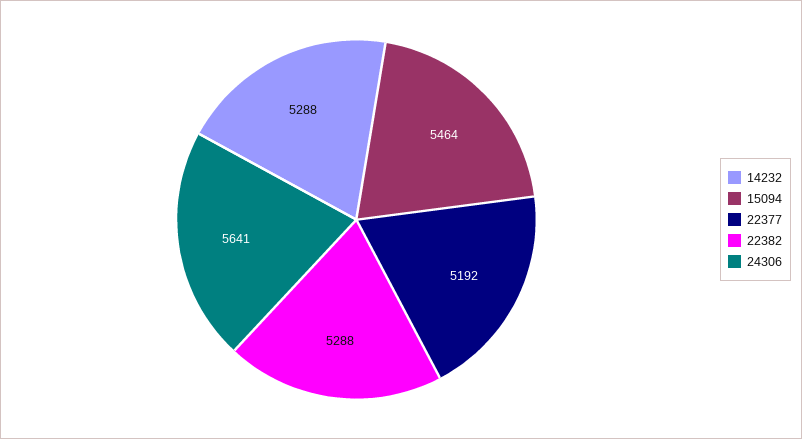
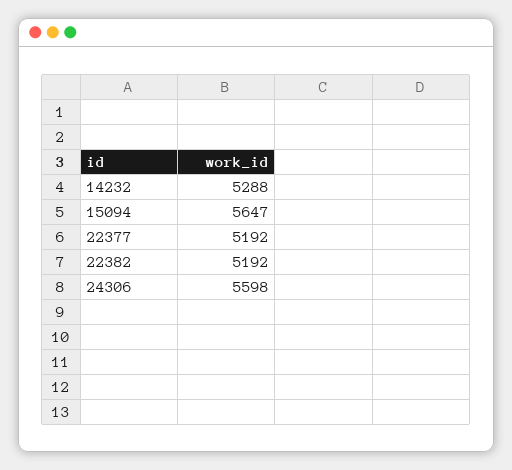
15094: 5464 -> 5647
22382: 5288 -> 5192
24306: 5641 -> 5598

